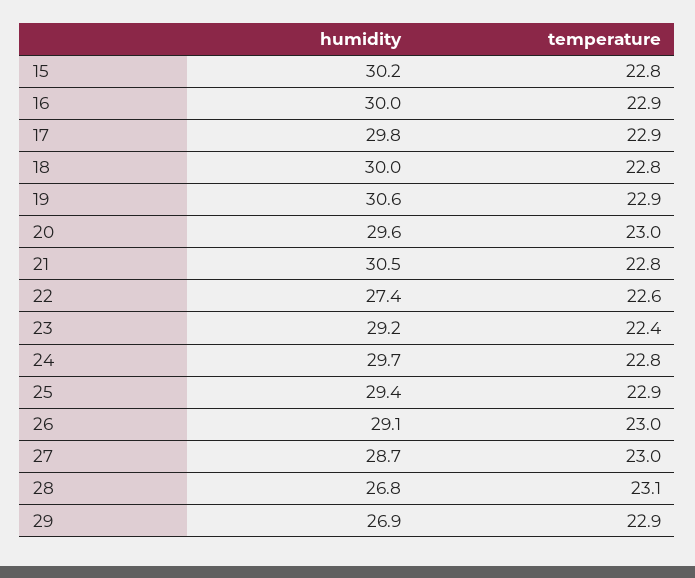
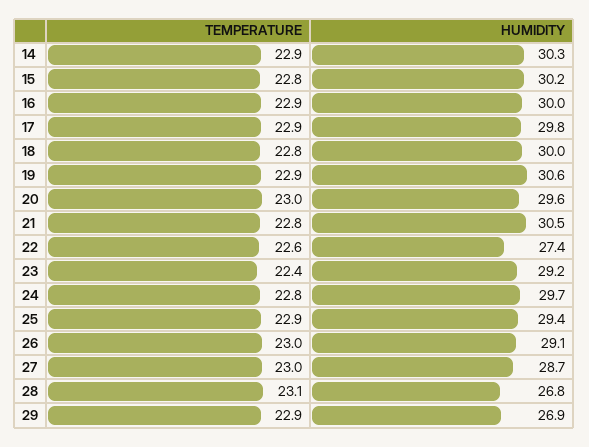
temperature, 14: none -> 22.9
humidity, 14: none -> 30.3

